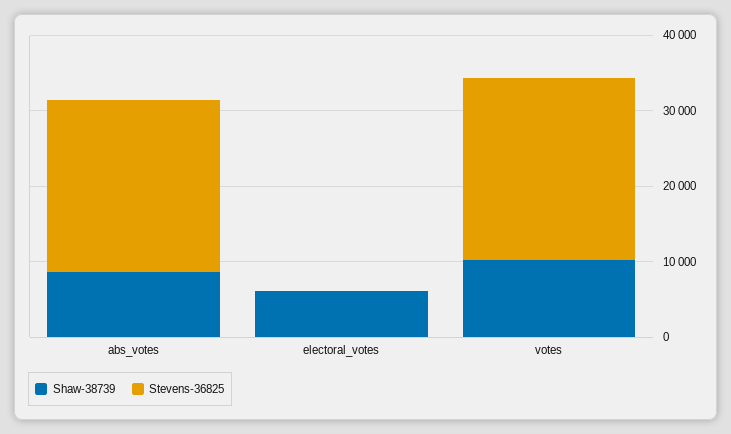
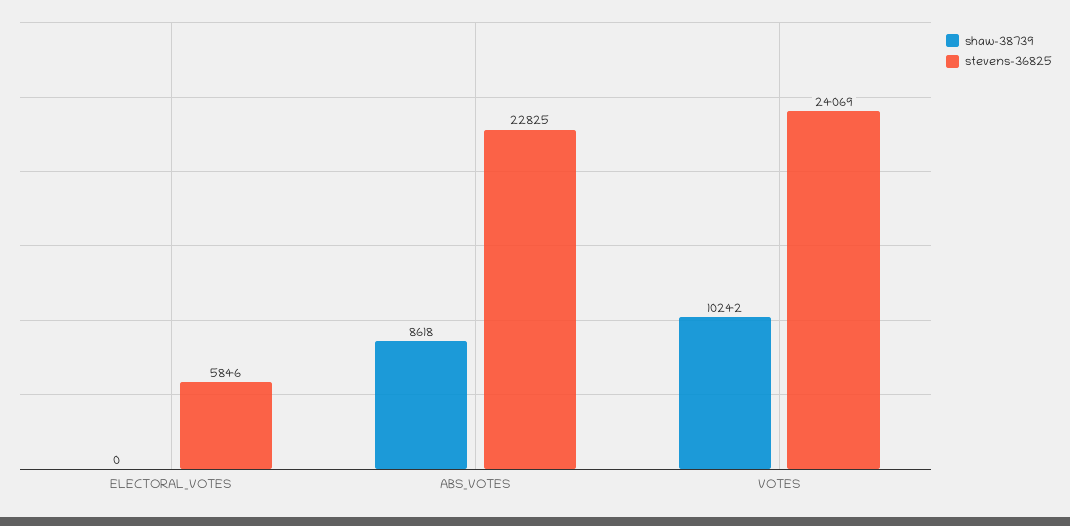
Shaw-38739, electoral_votes: 6000 -> 0
Stevens-36825, electoral_votes: 0 -> 5846

